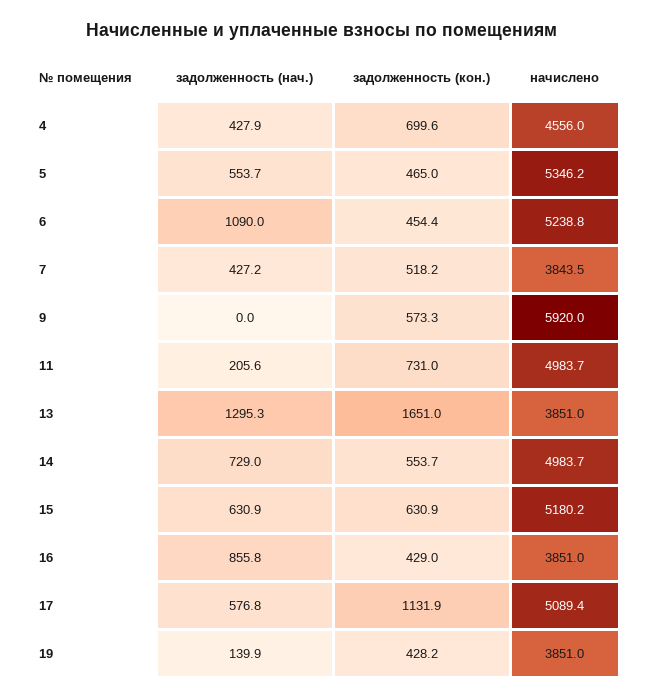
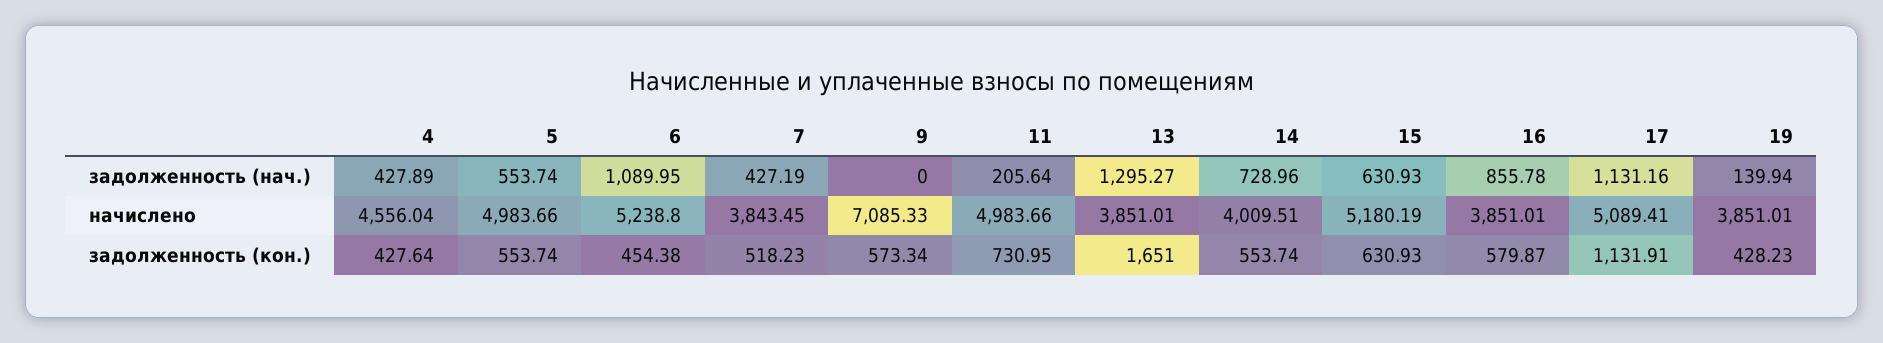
задолженность (кон.), 4: 699.6 -> 427.64
задолженность (кон.), 5: 465 -> 553.74
начислено, 5: 5346.2 -> 4983.66
начислено, 9: 5920 -> 7085.33
начислено, 14: 4983.7 -> 4009.51
задолженность (кон.), 16: 429 -> 579.87
задолженность (нач.), 17: 576.8 -> 1131.16

